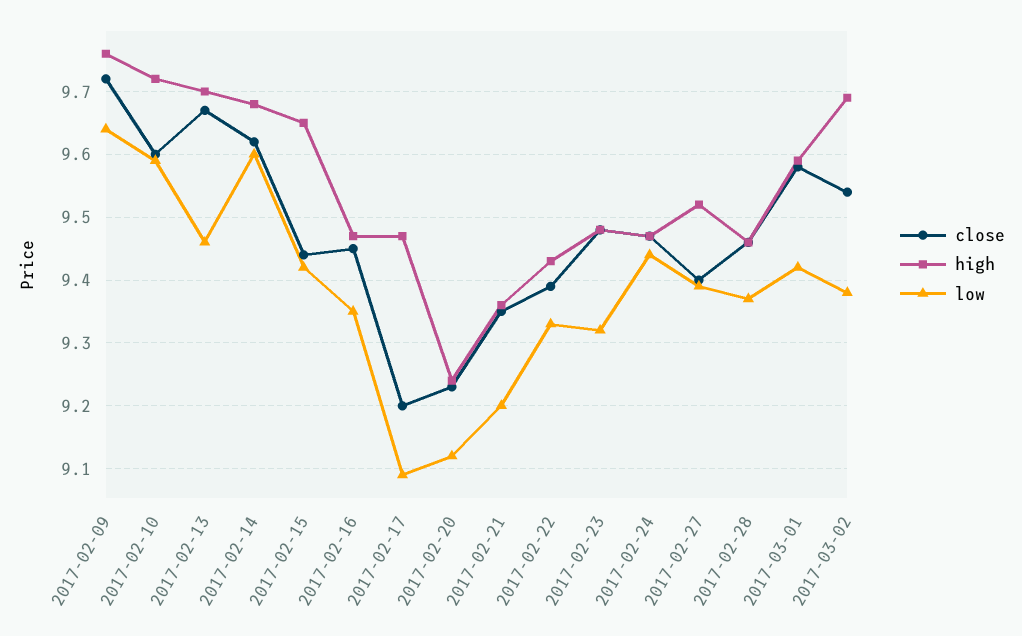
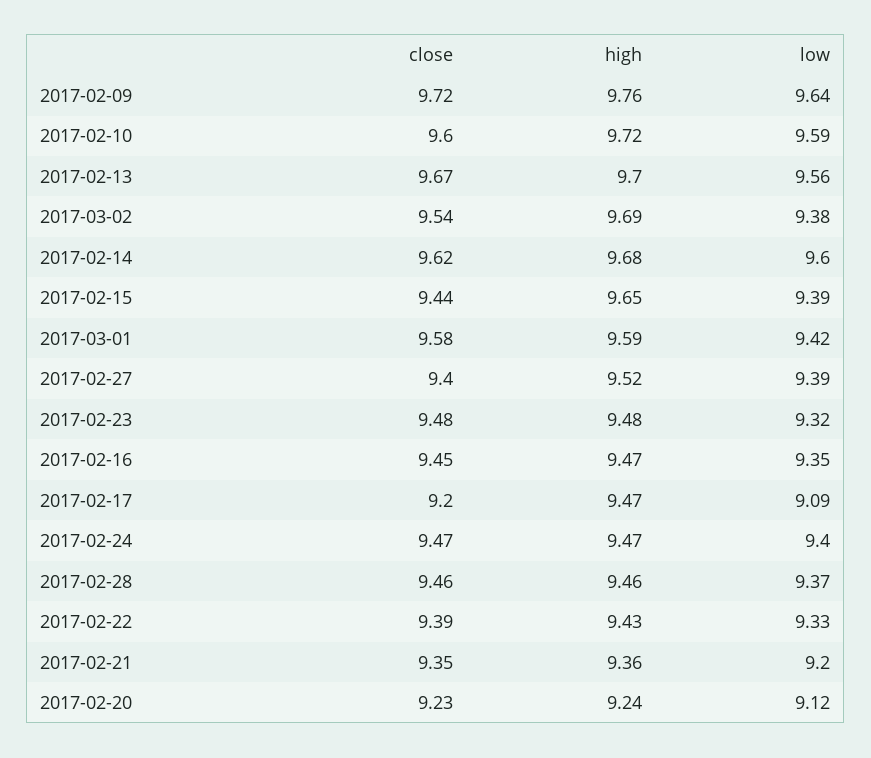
low, 2017-02-13: 9.46 -> 9.56
low, 2017-02-15: 9.42 -> 9.39
low, 2017-02-24: 9.44 -> 9.4

